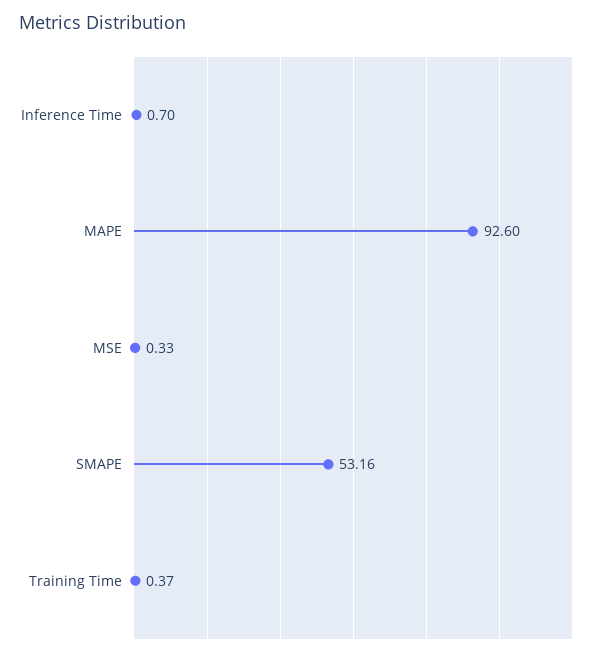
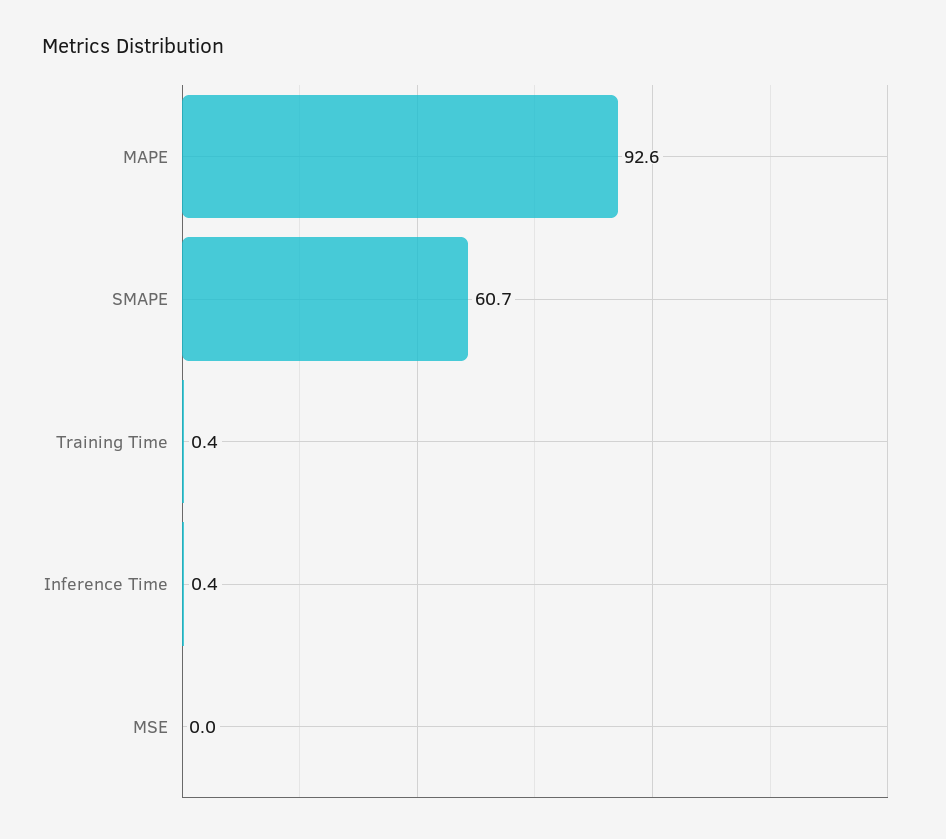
Inference Time: 0.7 -> 0.4
MSE: 0.33 -> 0
SMAPE: 53.16 -> 60.7

